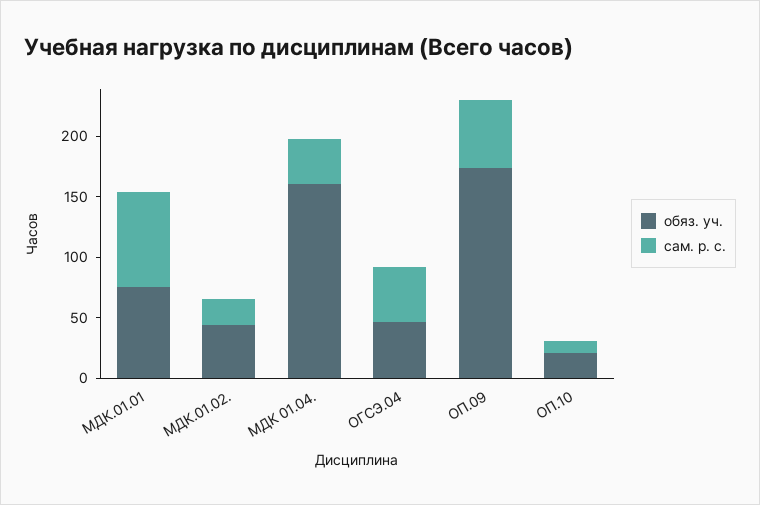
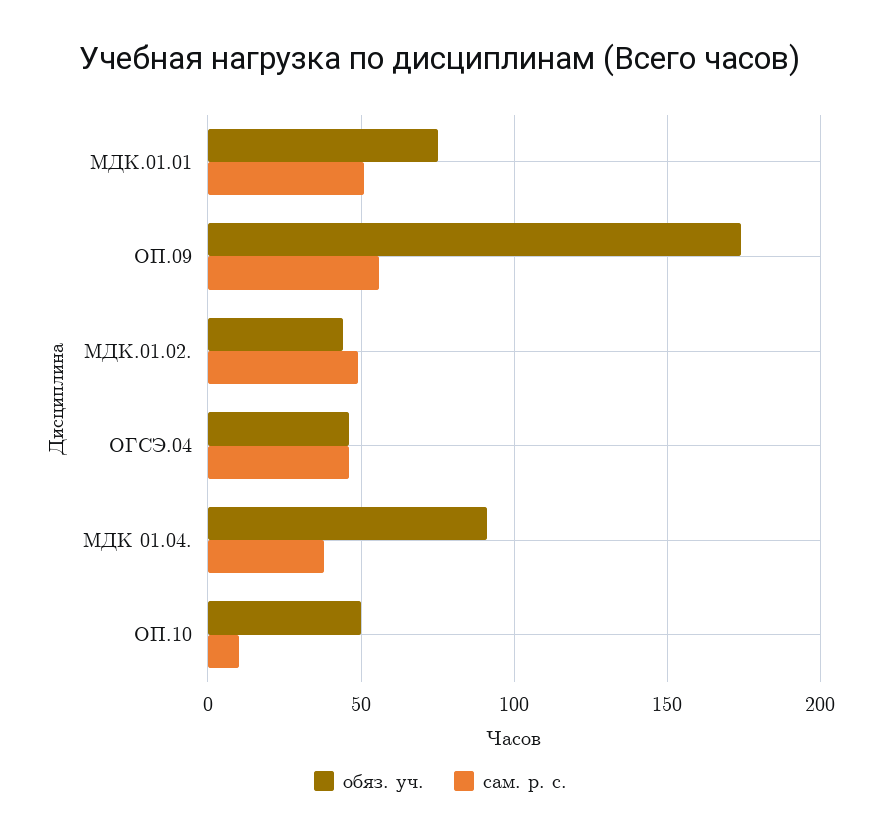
сам. р. с., МДК.01.01: 80 -> 50
сам. р. с., МДК.01.02.: 20 -> 50
обяз. уч., МДК 01.04.: 160 -> 90
обяз. уч., ОП.10: 20 -> 50

